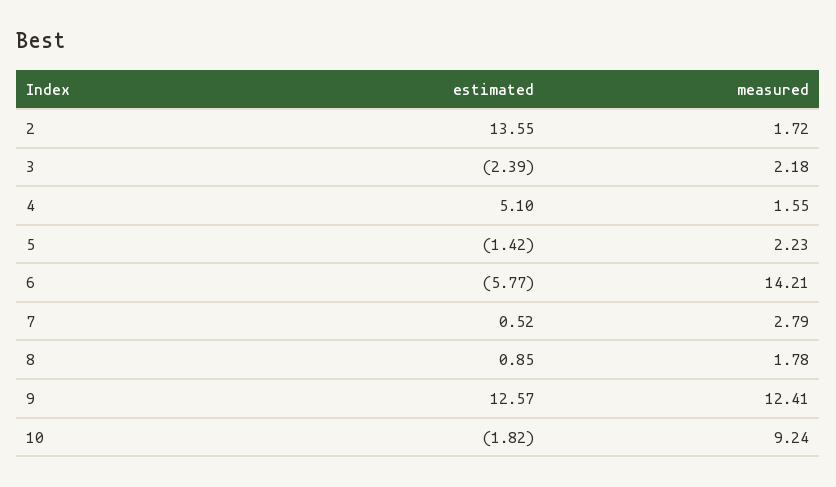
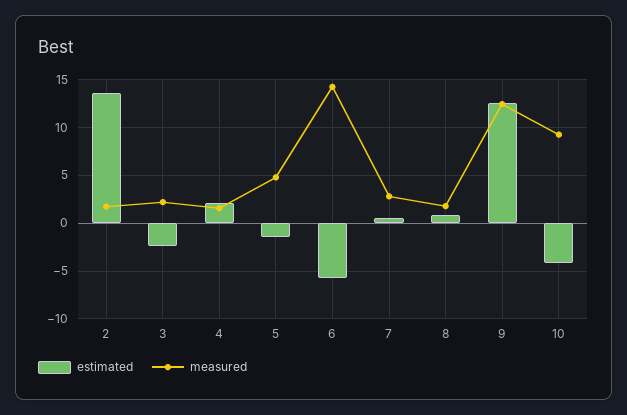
estimated, 4: 5.1 -> 2
measured, 5: 2.23 -> 5
estimated, 10: -1.82 -> -4

